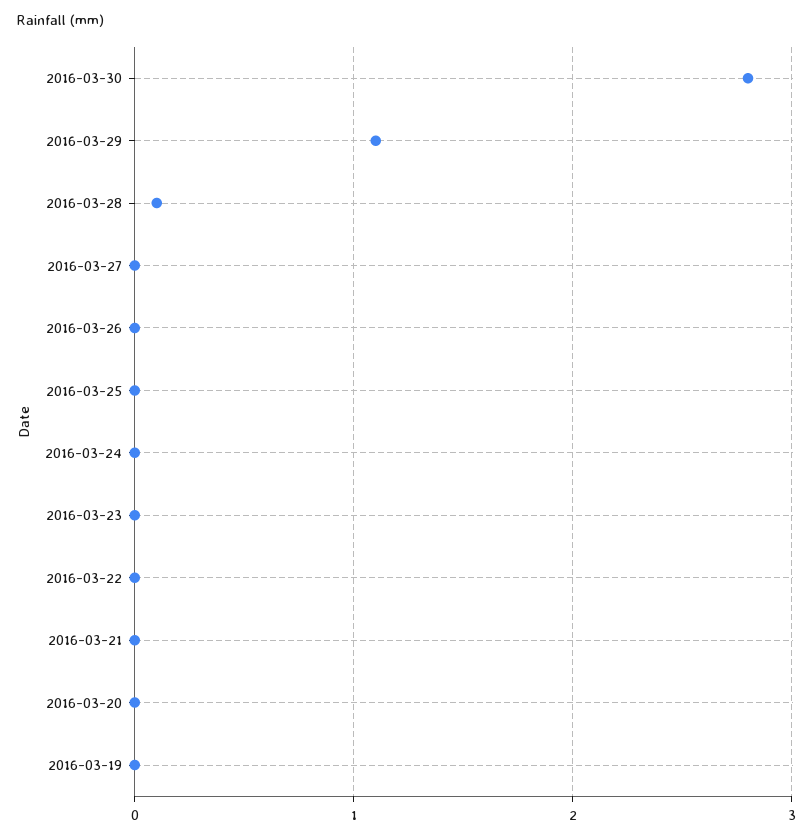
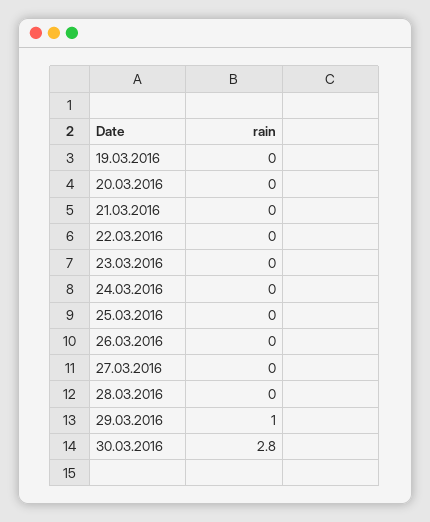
2016-03-29: 1.1 -> 1
2016-03-28: 0.1 -> 0

